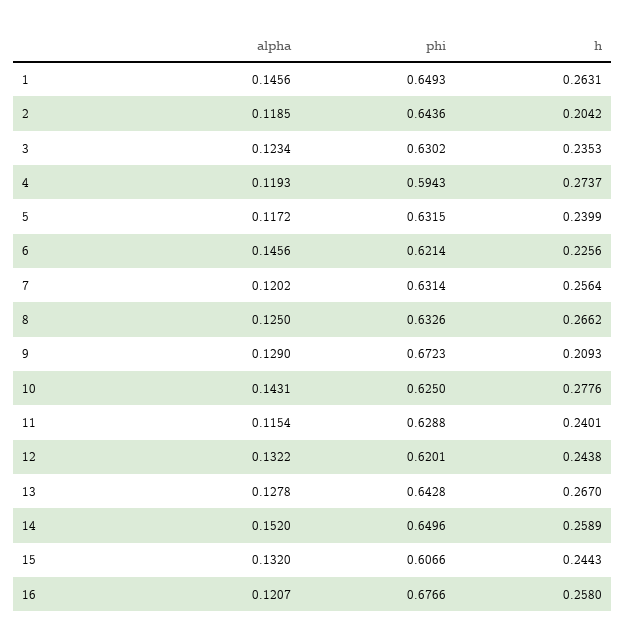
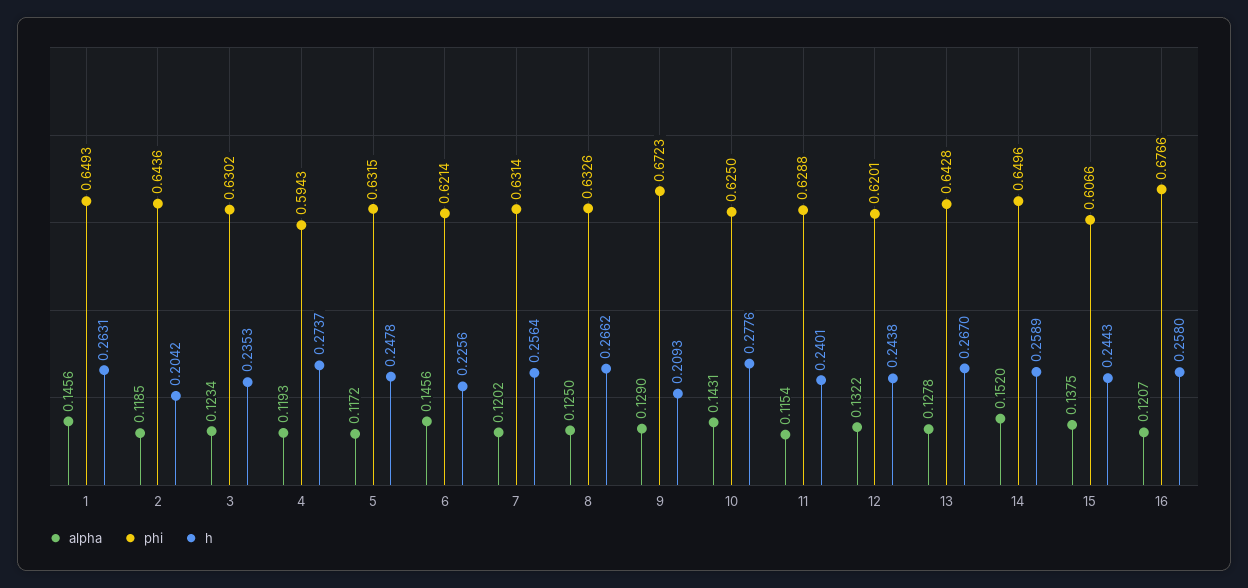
h, 5: 0.2399 -> 0.2478
alpha, 15: 0.132 -> 0.1375

